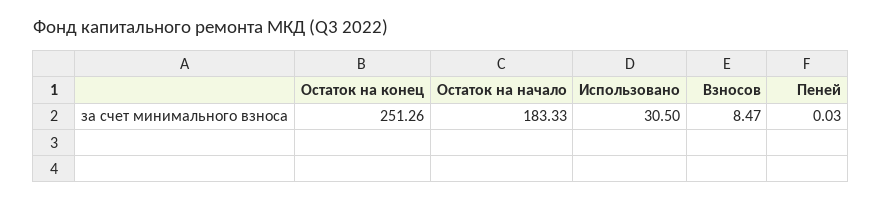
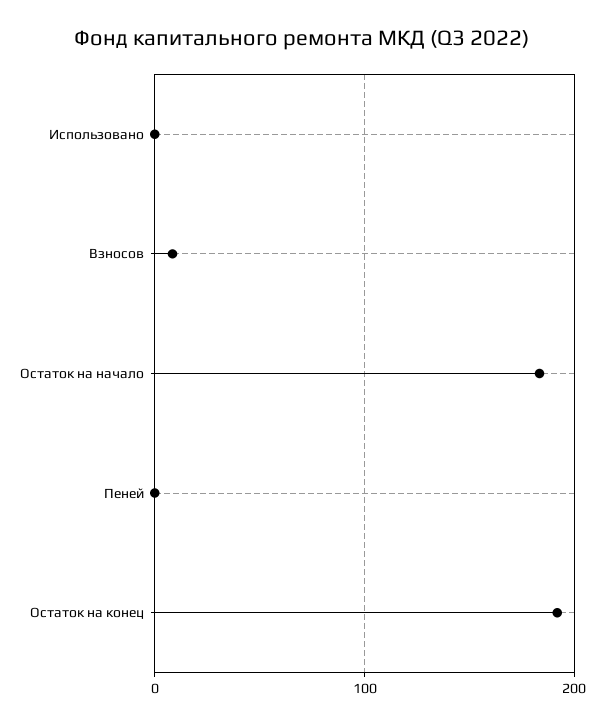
Остаток на конец: 251.26 -> 190
Использовано: 30.5 -> 0

